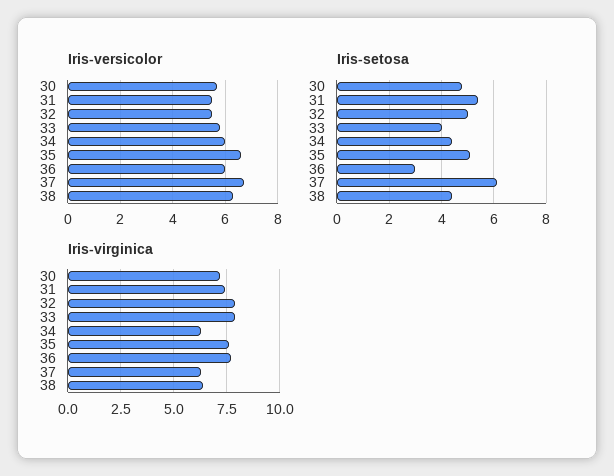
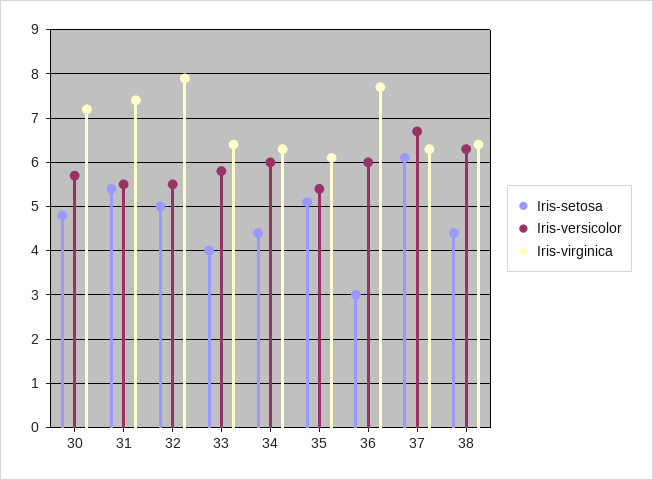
Iris-versicolor, 35: 6.5 -> 5.5
Iris-virginica, 33: 8 -> 6.5
Iris-virginica, 35: 7.5 -> 6

